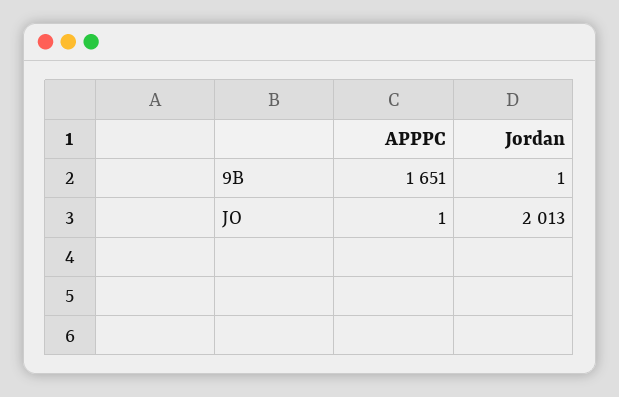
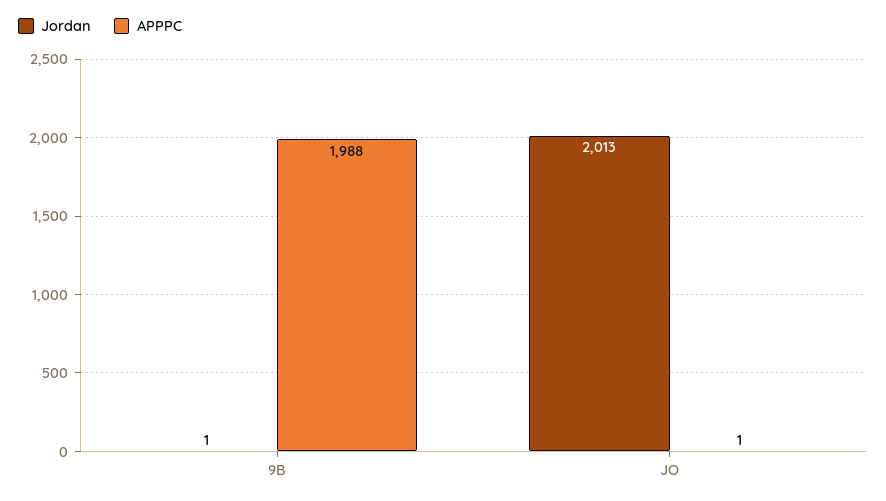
APPPC, 9B: 1651 -> 1988

